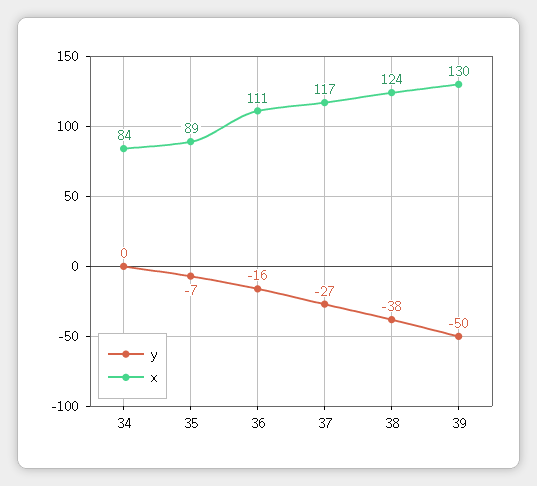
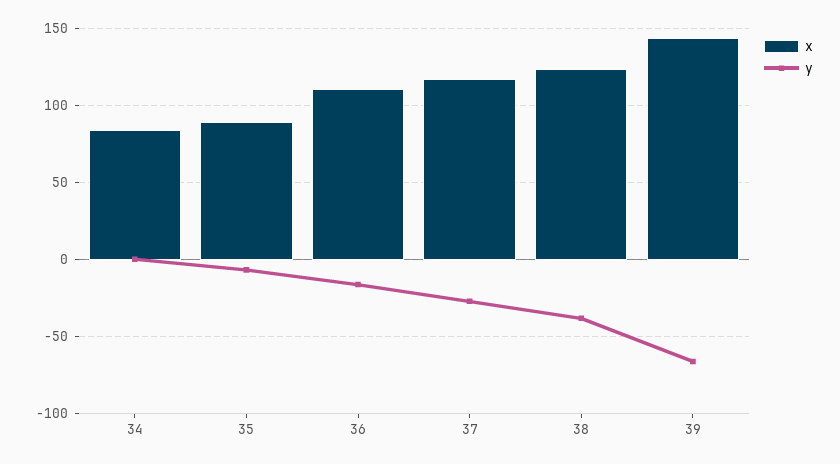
y, 39: -50 -> -65
x, 39: 130 -> 145

